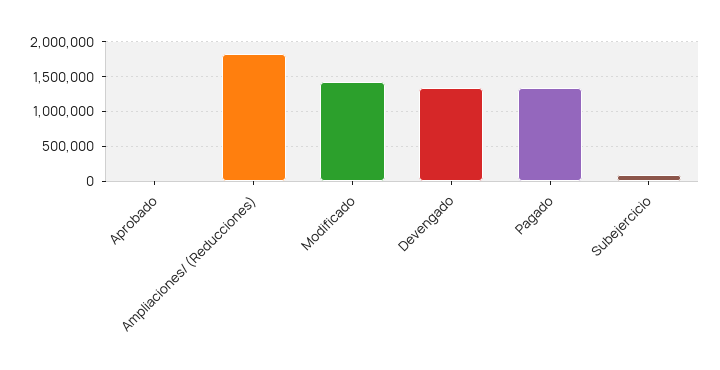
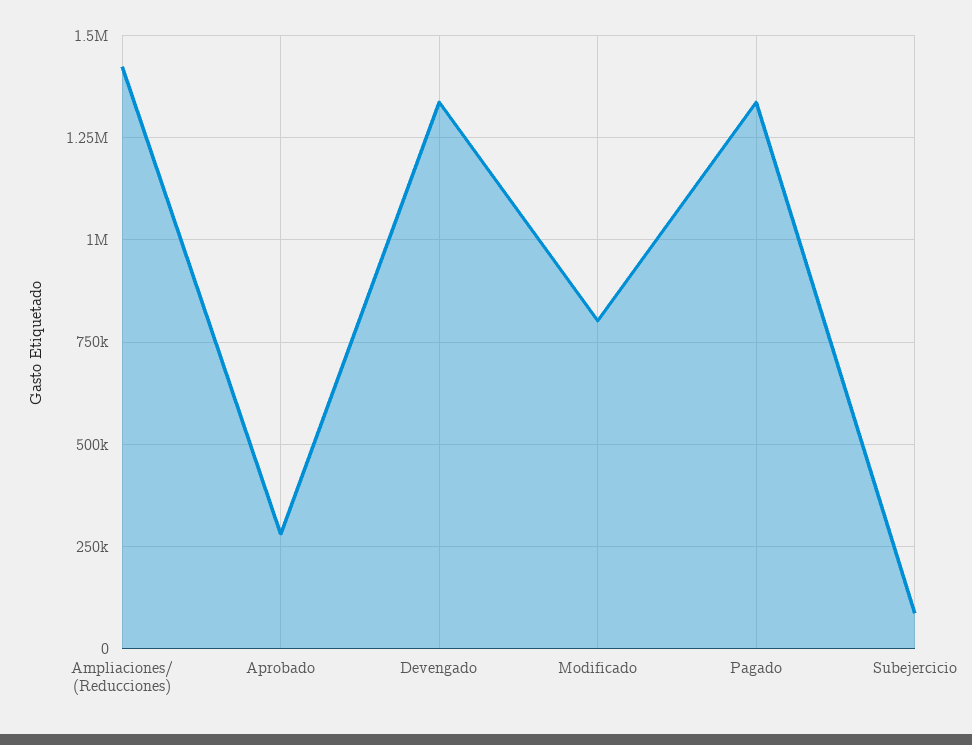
Aprobado: 0 -> 275000
Ampliaciones/ (Reducciones): 1800000 -> 1425000
Modificado: 1400000 -> 800000

